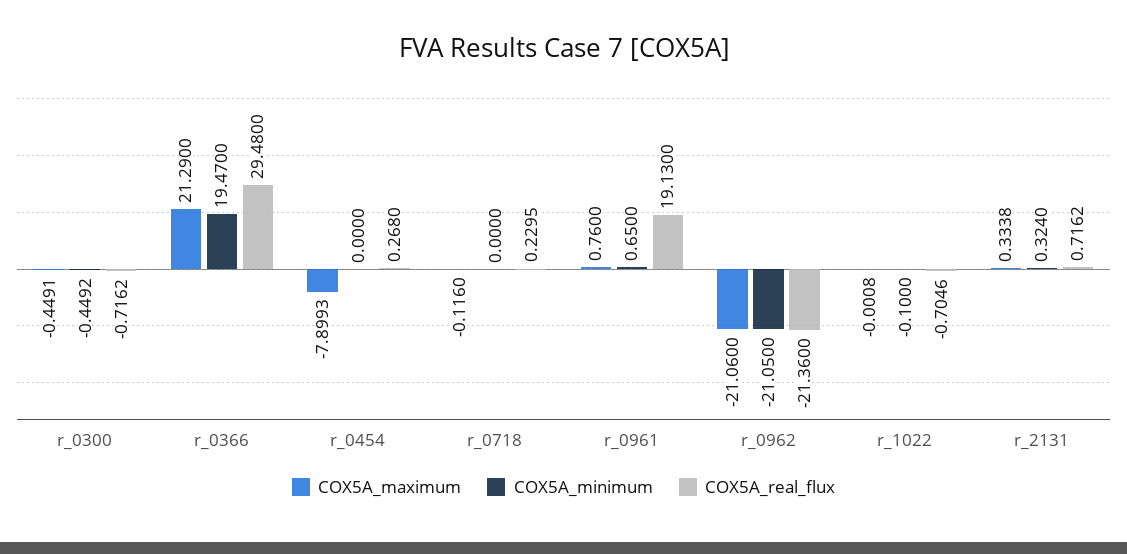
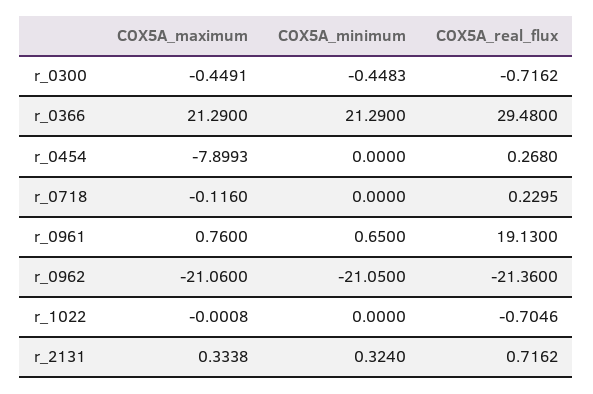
COX5A_minimum, r_0300: -0.4492 -> -0.4483
COX5A_minimum, r_0366: 19.47 -> 21.29
COX5A_minimum, r_1022: -0.1 -> 0

